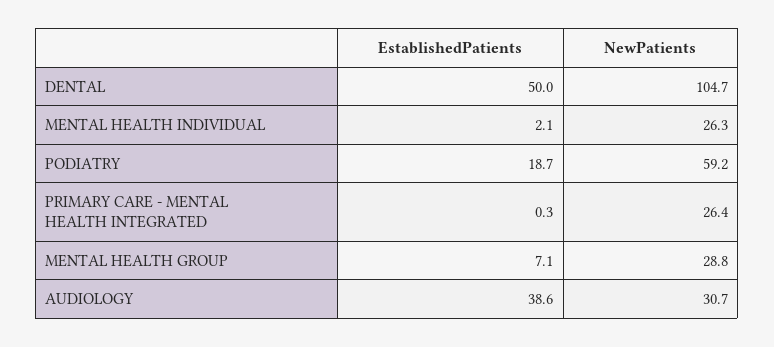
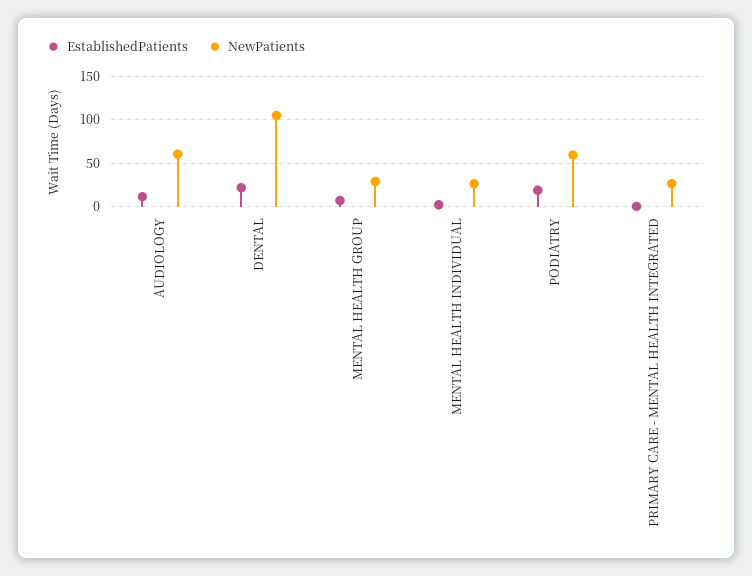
EstablishedPatients, DENTAL: 50 -> 20
EstablishedPatients, AUDIOLOGY: 38.6 -> 10
NewPatients, AUDIOLOGY: 30.7 -> 60

